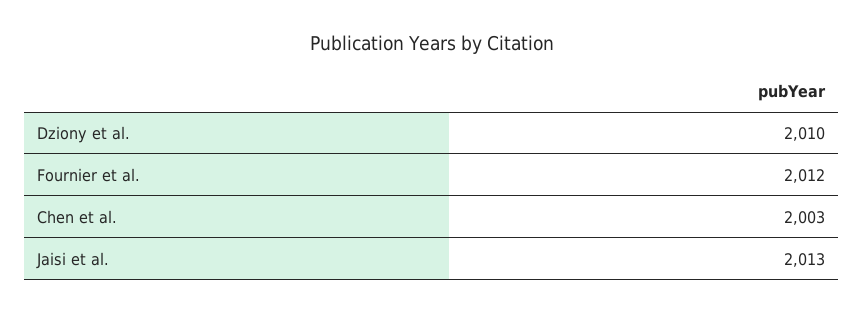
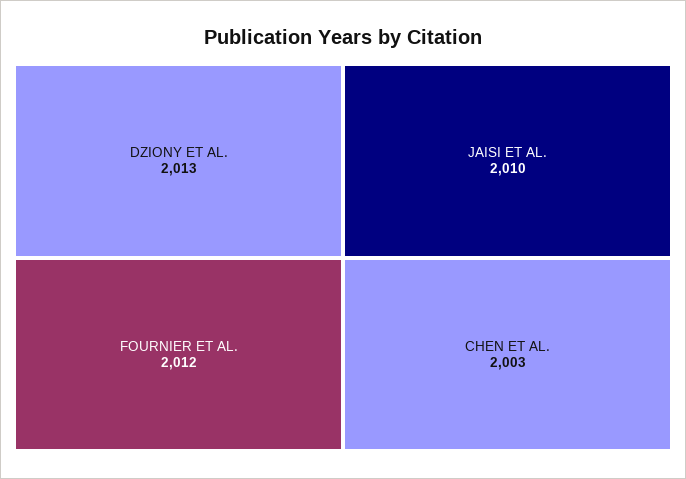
Dziony et al.: 2010 -> 2013
Jaisi et al.: 2013 -> 2010

